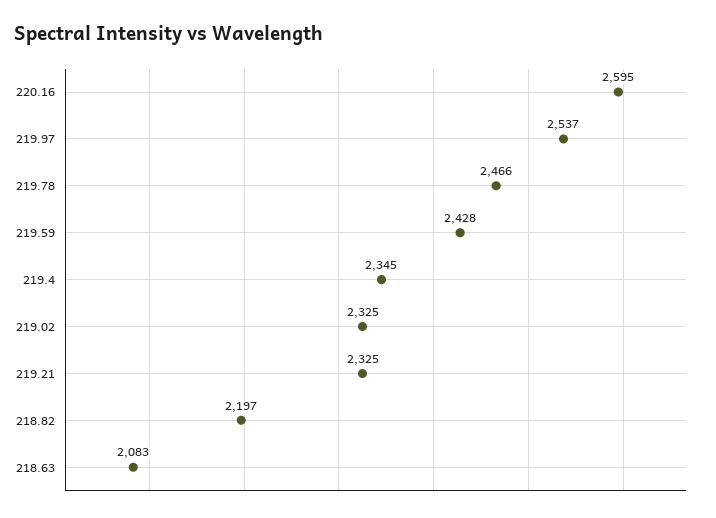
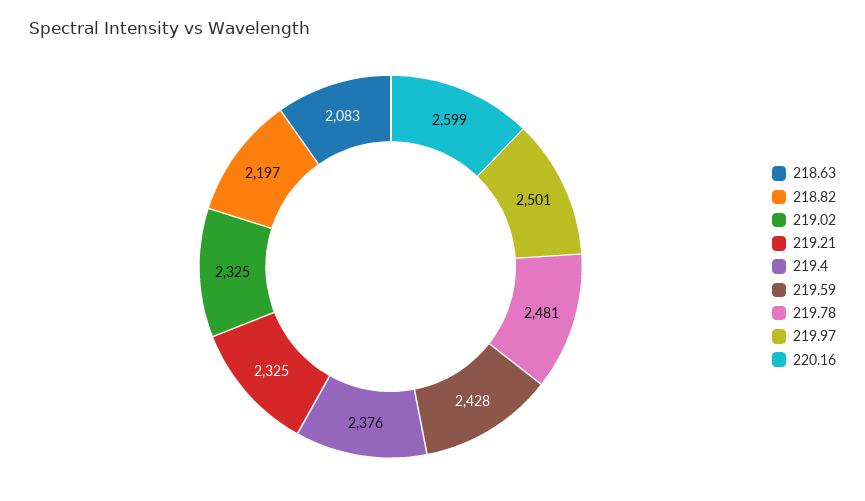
220.16: 2595 -> 2599
219.97: 2537 -> 2501
219.78: 2466 -> 2481
219.4: 2345 -> 2376

